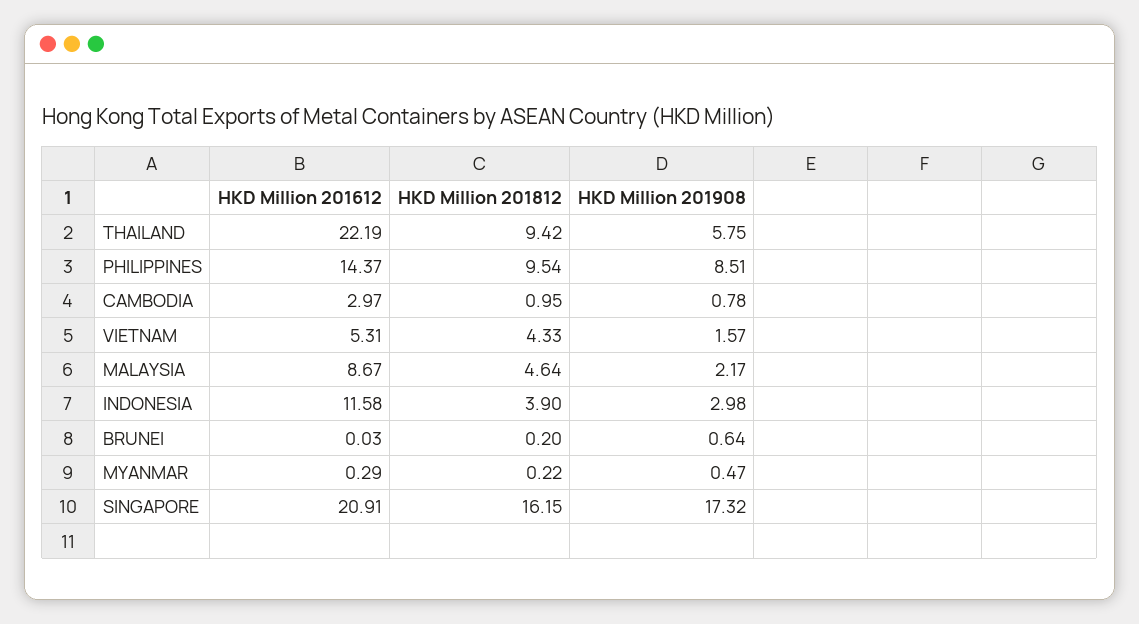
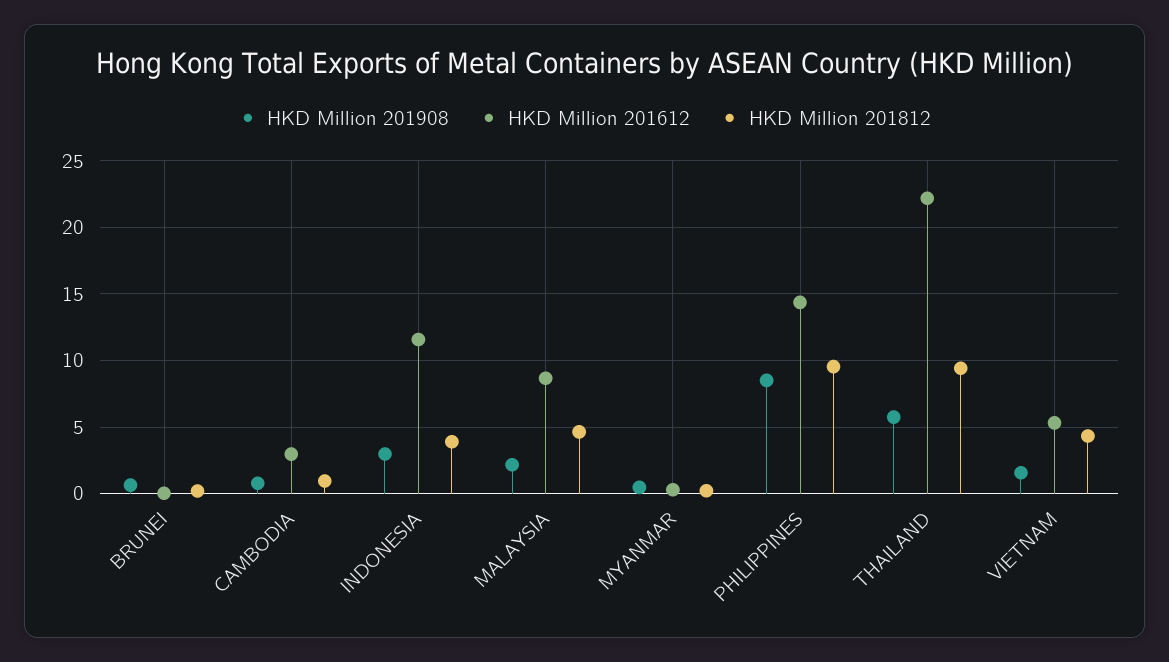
HKD Million 201612, SINGAPORE: 20.91 -> none
HKD Million 201812, SINGAPORE: 16.15 -> none
HKD Million 201908, SINGAPORE: 17.32 -> none

